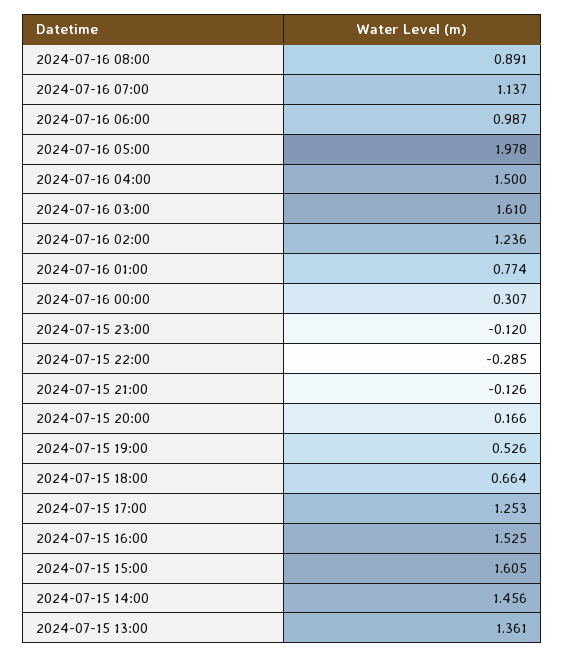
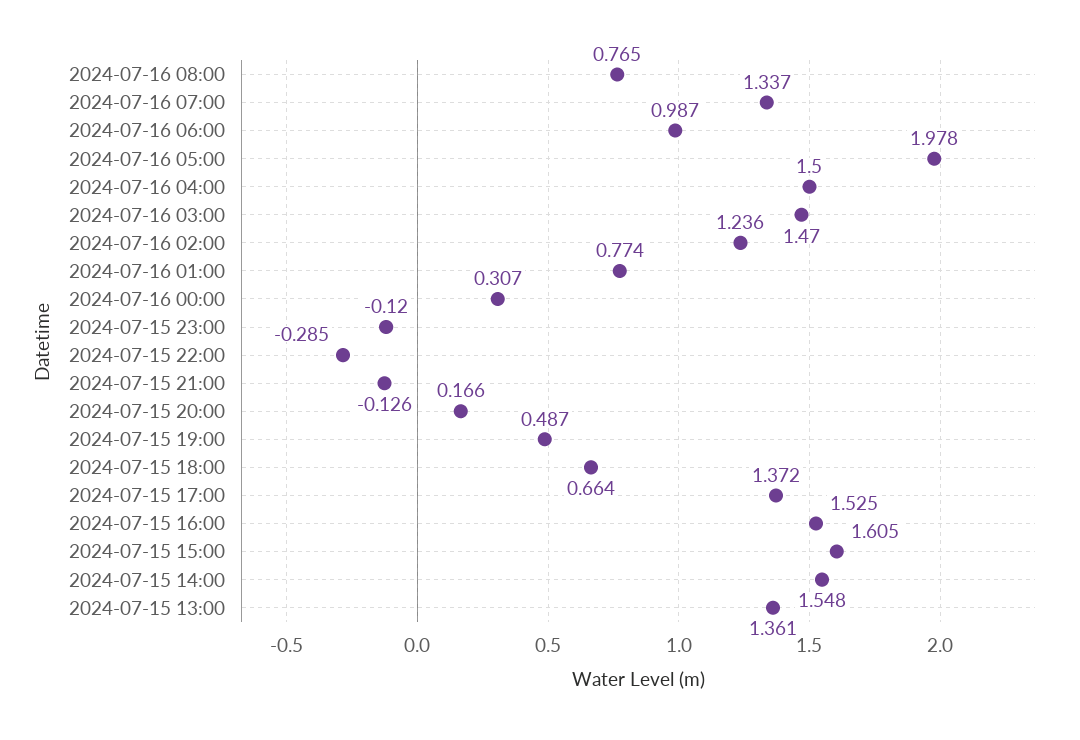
2024-07-16 08:00: 0.891 -> 0.765
2024-07-16 07:00: 1.137 -> 1.337
2024-07-16 03:00: 1.61 -> 1.47
2024-07-15 19:00: 0.526 -> 0.487
2024-07-15 17:00: 1.253 -> 1.372
2024-07-15 14:00: 1.456 -> 1.548

